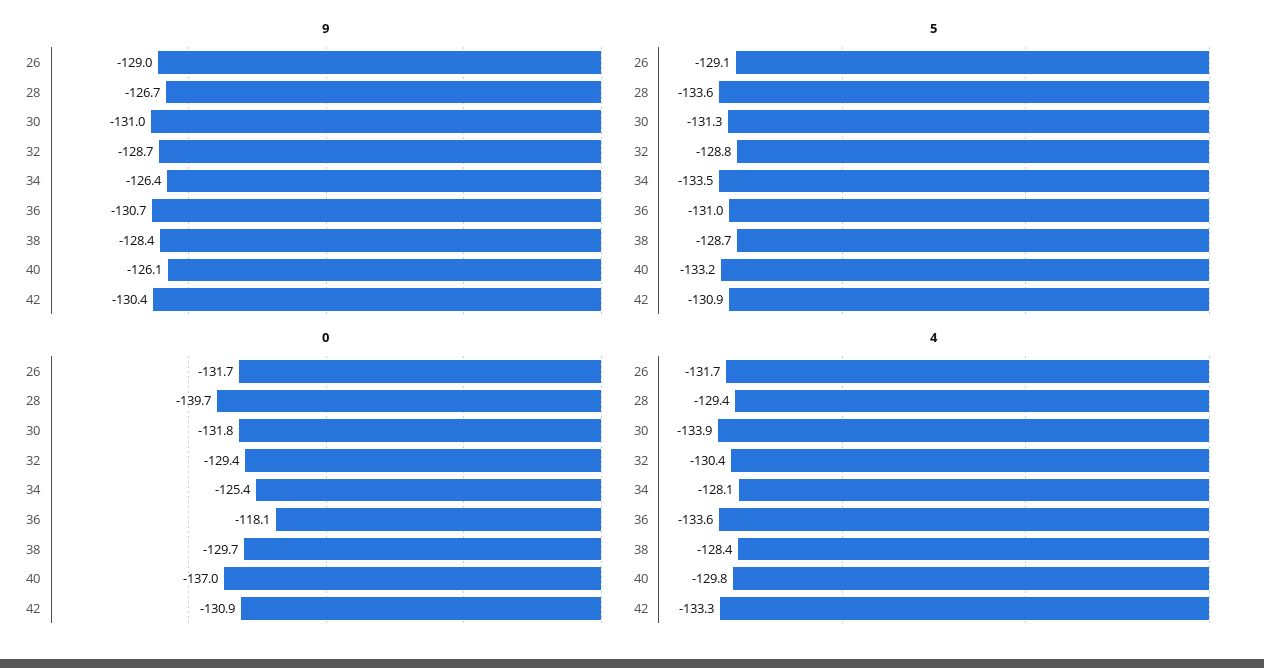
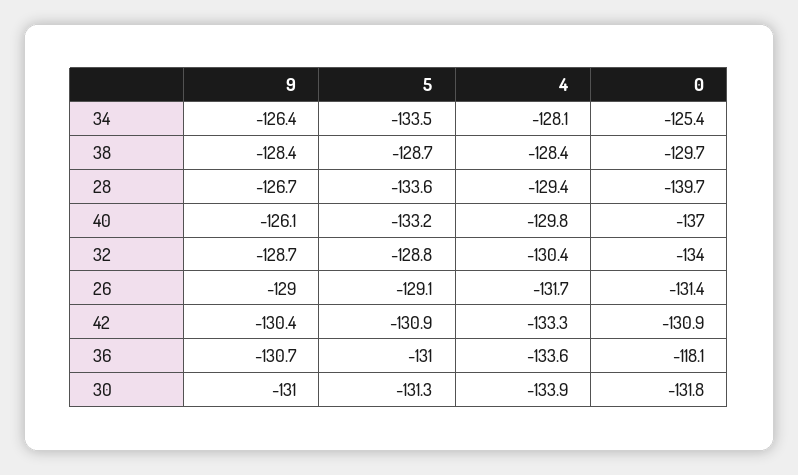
0, 26: -131.7 -> -131.4
0, 32: -129.4 -> -134

